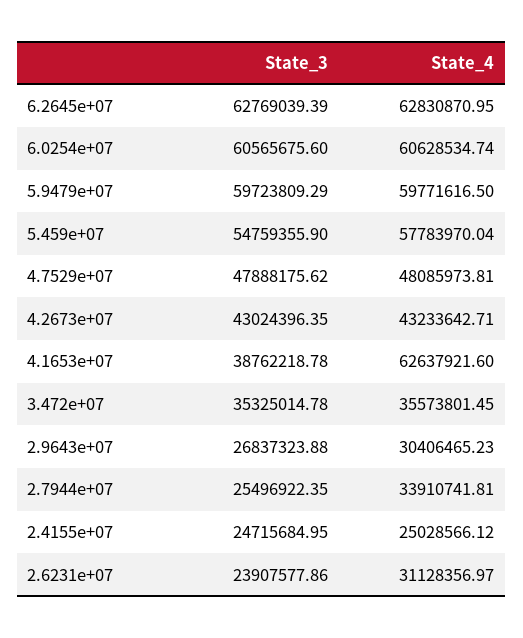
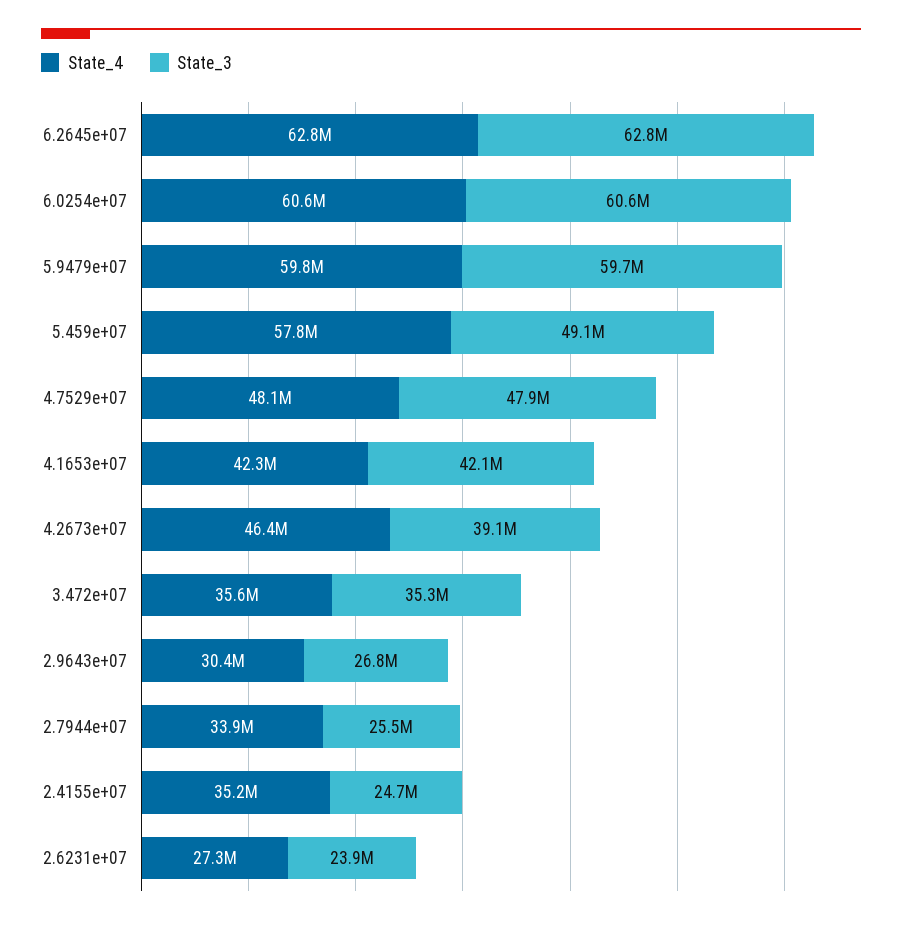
State_3, 5.459e+07: 54759355.9 -> 49100000
State_3, 4.2673e+07: 43024396.35 -> 39100000
State_4, 4.2673e+07: 43233642.71 -> 46400000
State_3, 4.1653e+07: 38762218.78 -> 42100000
State_4, 4.1653e+07: 62637921.6 -> 42300000
State_4, 2.4155e+07: 25028566.12 -> 35200000
State_4, 2.6231e+07: 31128356.97 -> 27300000

